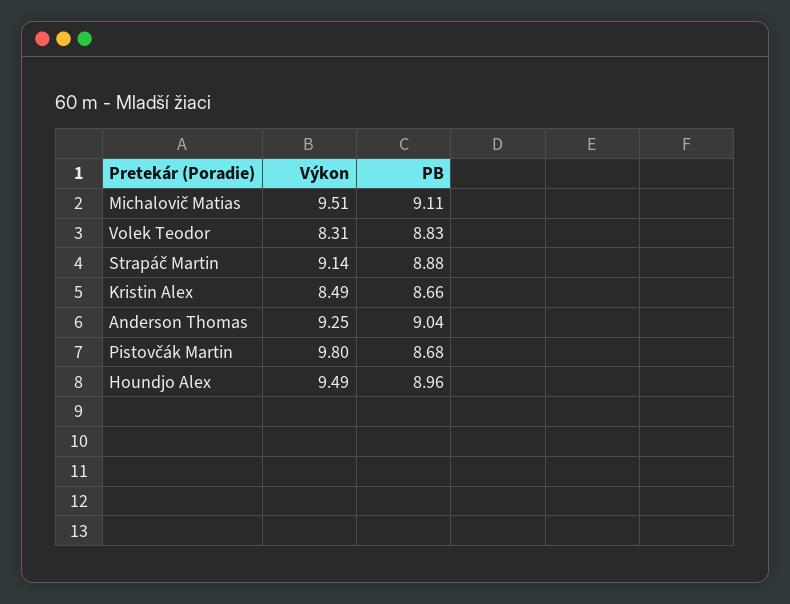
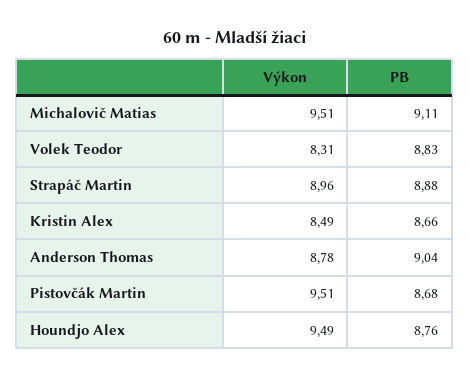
Výkon, Strapáč Martin: 9.14 -> 8.96
Výkon, Anderson Thomas: 9.25 -> 8.78
Výkon, Pistovčák Martin: 9.8 -> 9.51
PB, Houndjo Alex: 8.96 -> 8.76

